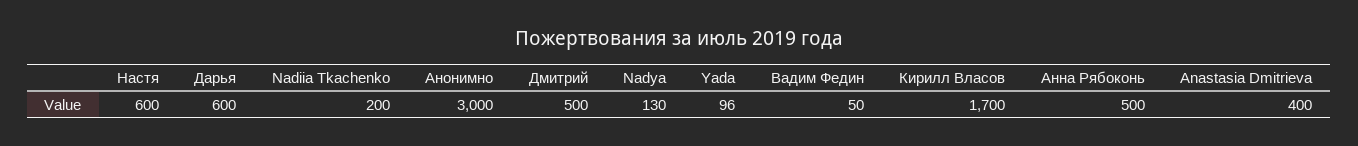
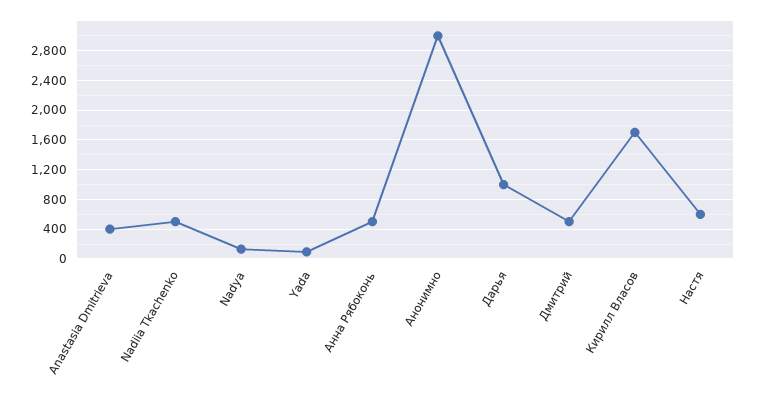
Дарья: 600 -> 1000
Nadiia Tkachenko: 200 -> 500
Вадим Федин: 50 -> none

